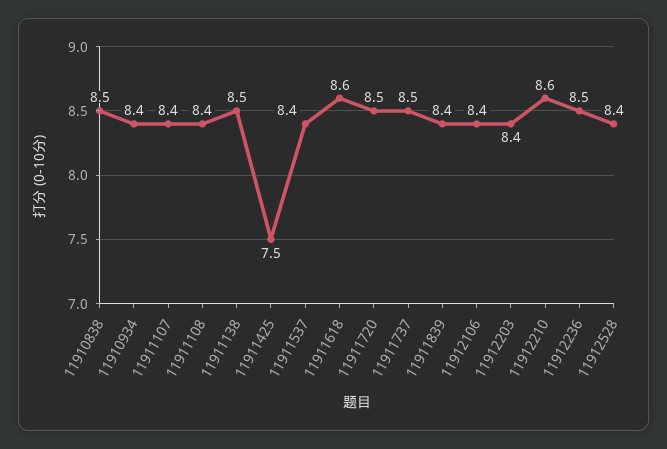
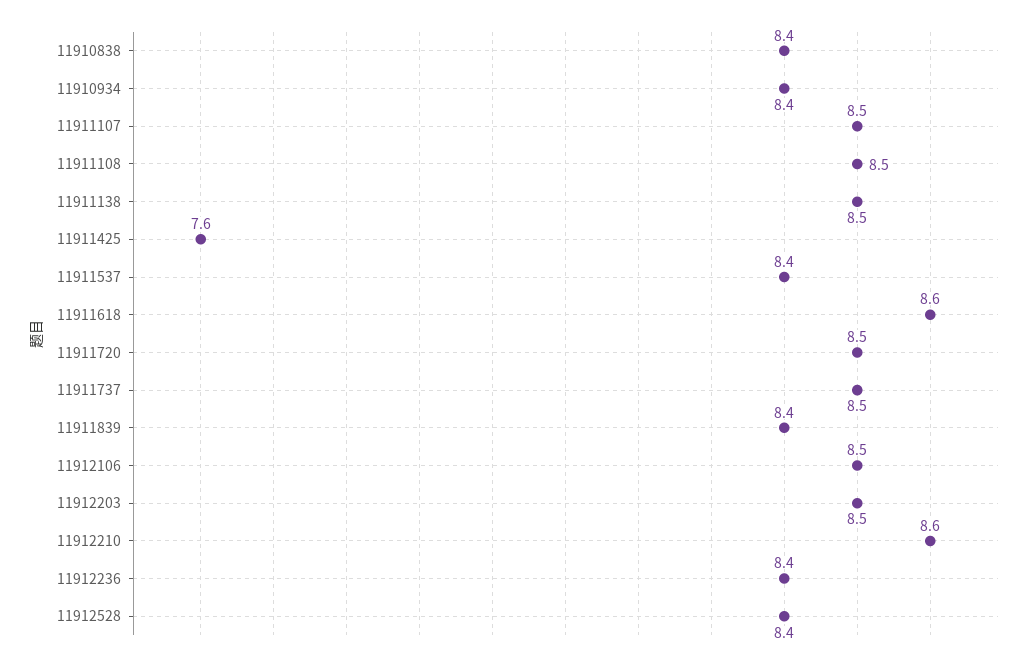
11910838: 8.5 -> 8.4
11911107: 8.4 -> 8.5
11911108: 8.4 -> 8.5
11911425: 7.5 -> 7.6
11912106: 8.4 -> 8.5
11912203: 8.4 -> 8.5
11912236: 8.5 -> 8.4

